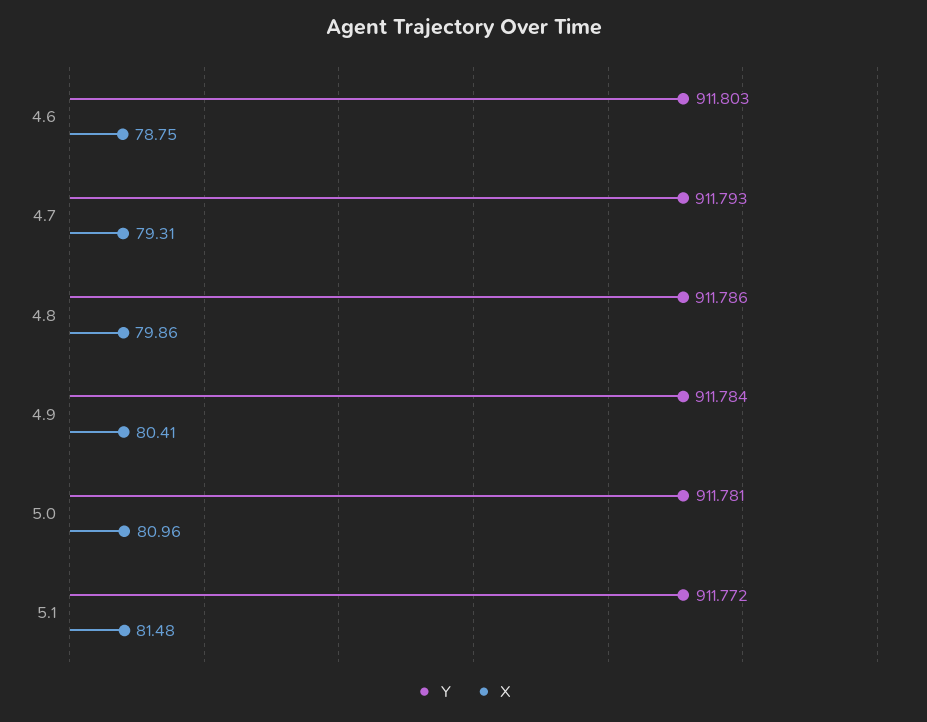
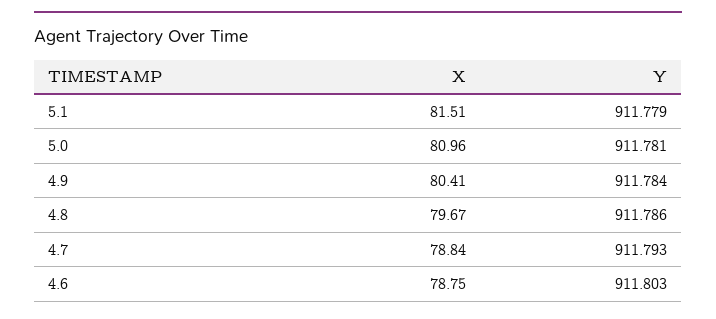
X, 4.7: 79.31 -> 78.84
X, 4.8: 79.86 -> 79.67
Y, 5.1: 911.772 -> 911.779
X, 5.1: 81.48 -> 81.51

